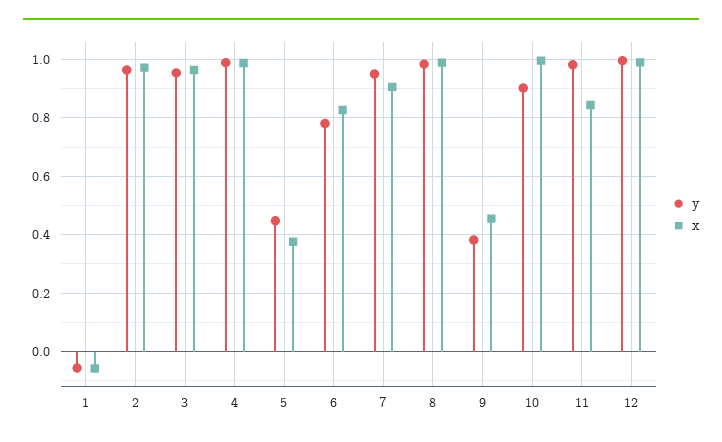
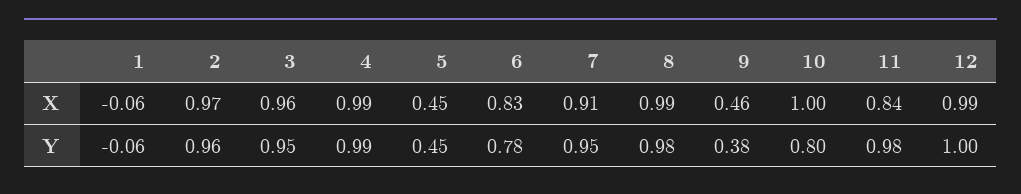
x, 5: 0.375 -> 0.45
y, 10: 0.9 -> 0.8

